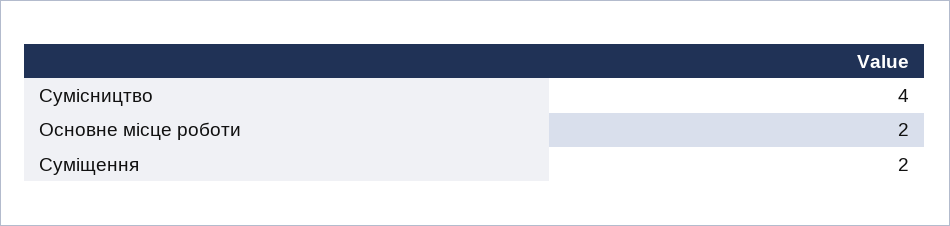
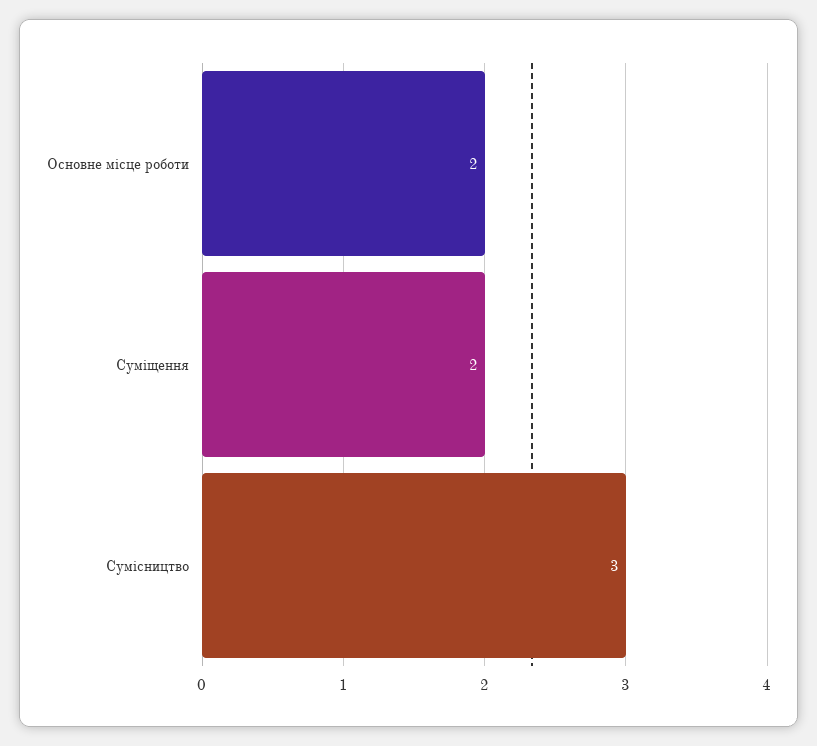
Сумісництво: 4 -> 3

